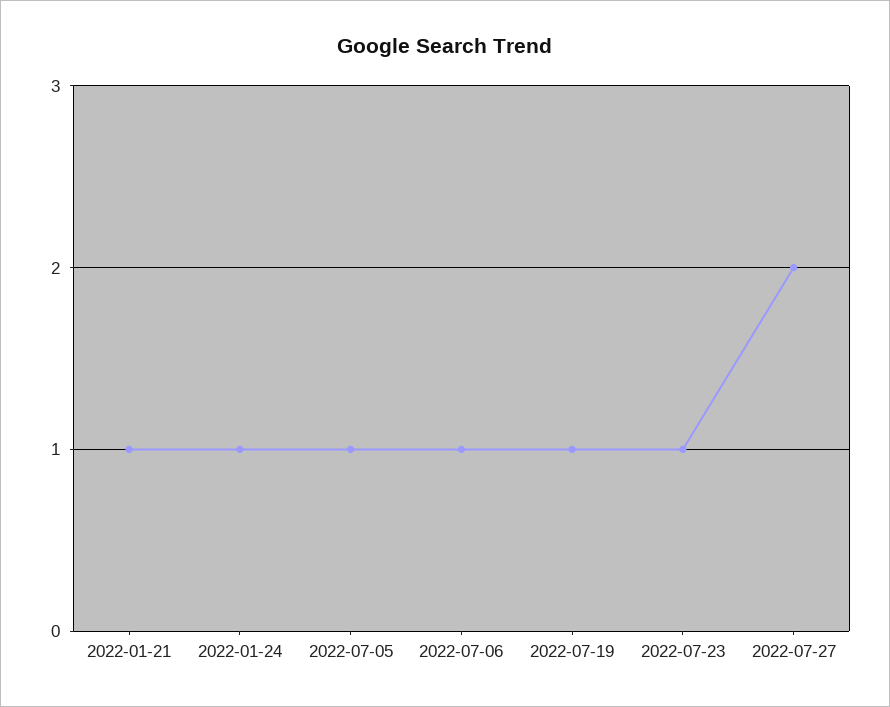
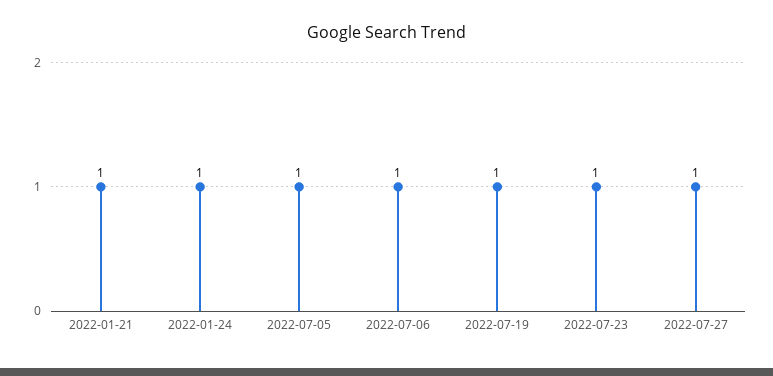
2022-07-27: 2 -> 1

